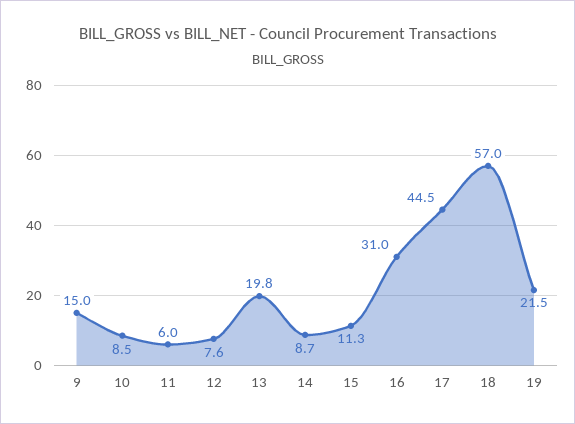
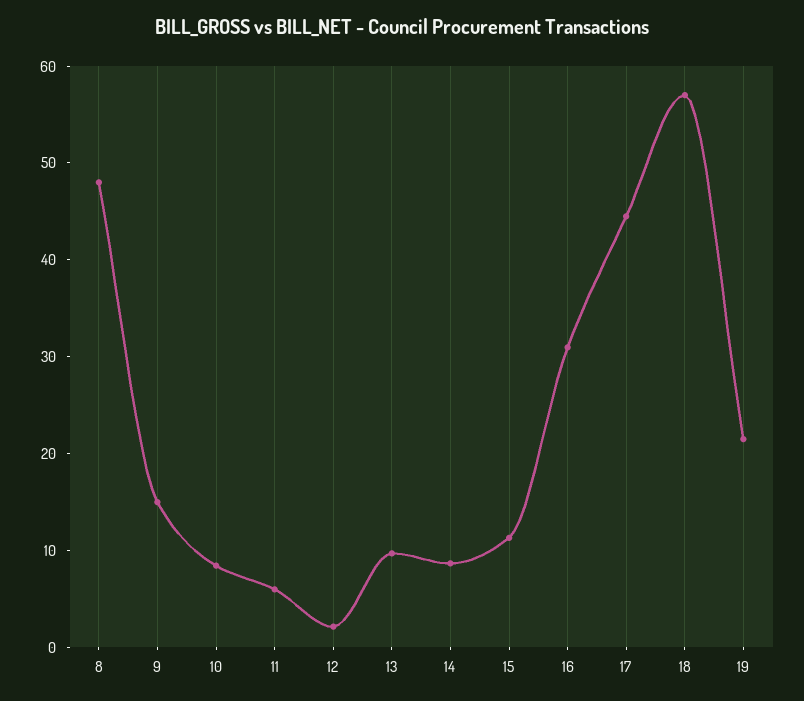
12: 7.6 -> 2
13: 19.8 -> 10
8: none -> 48

